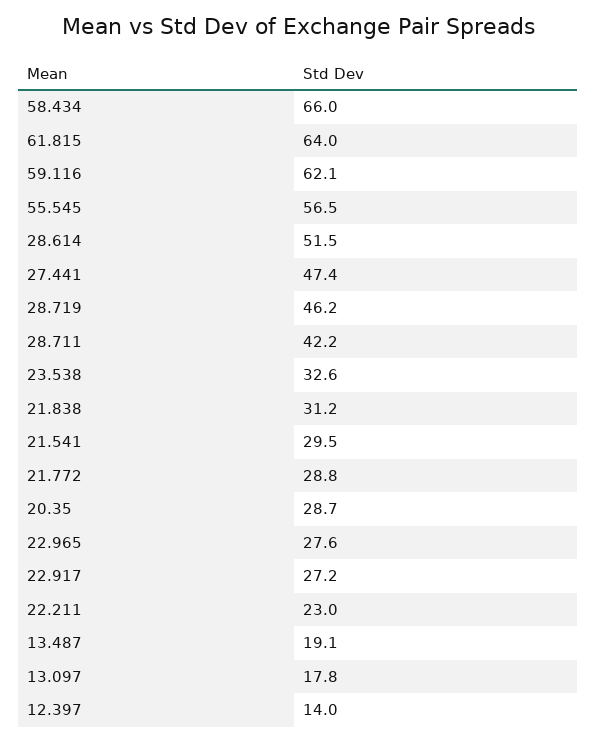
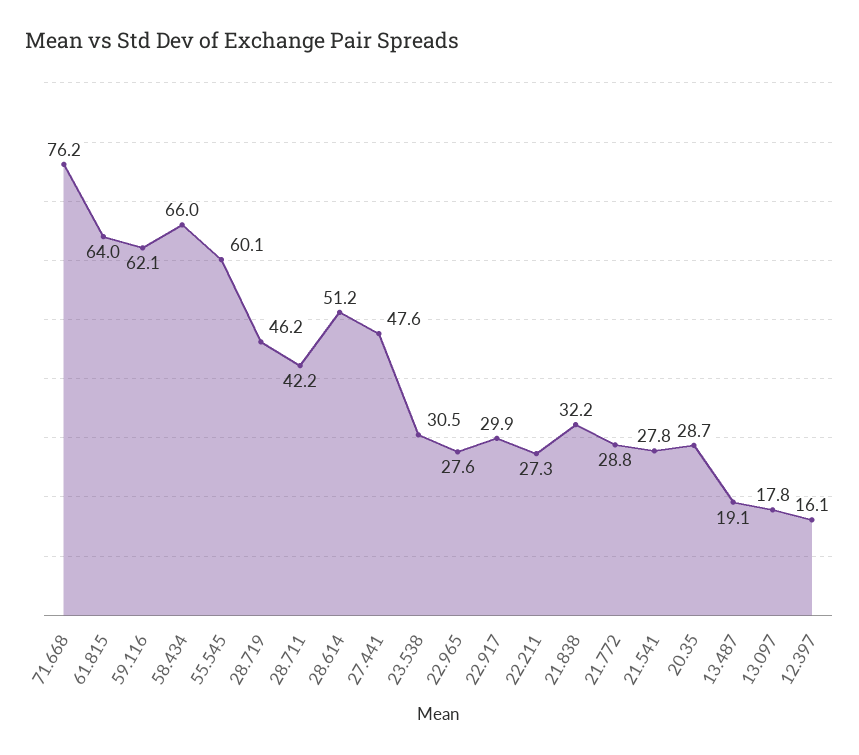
55.545: 56.5 -> 60.1
28.614: 51.5 -> 51.2
27.441: 47.4 -> 47.6
23.538: 32.6 -> 30.5
21.838: 31.2 -> 32.2
21.541: 29.5 -> 27.8
22.917: 27.2 -> 29.9
22.211: 23 -> 27.3
12.397: 14 -> 16.1
71.668: none -> 76.2

